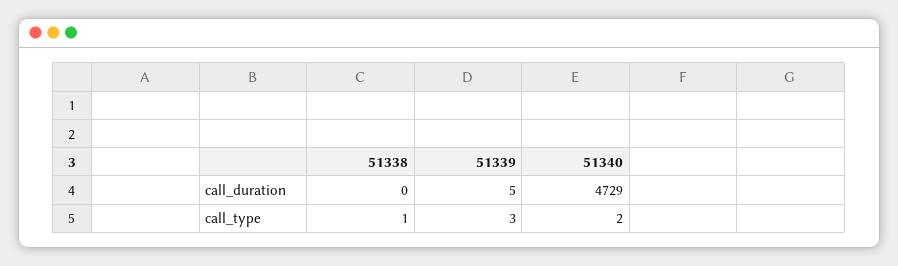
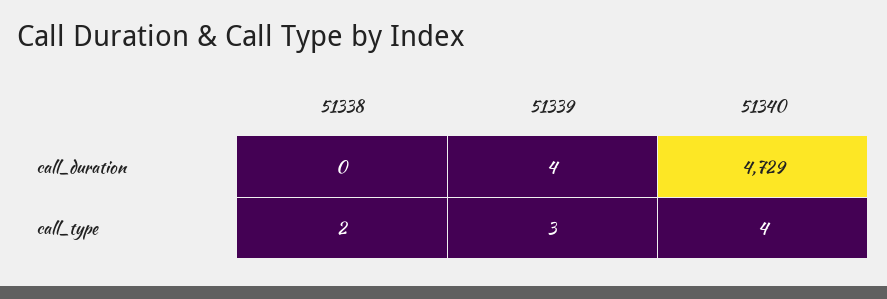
51339, call_duration: 5 -> 4
51338, call_type: 1 -> 2
51340, call_type: 2 -> 4

